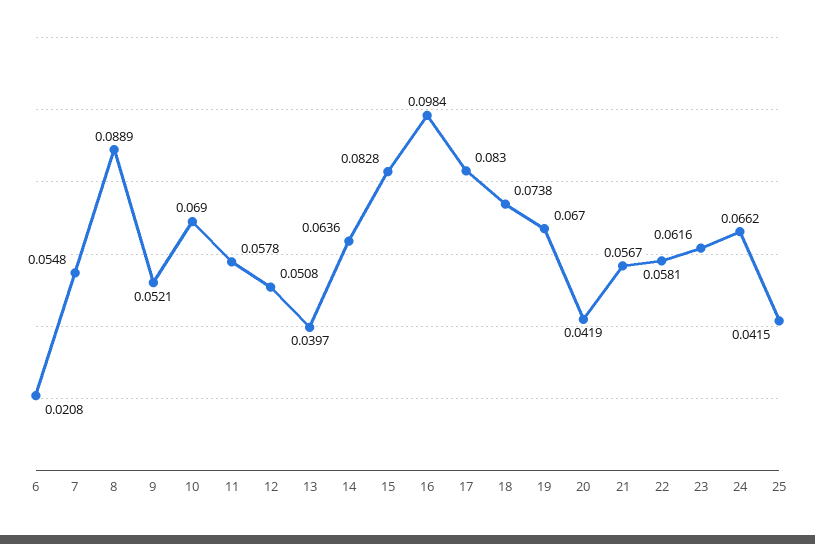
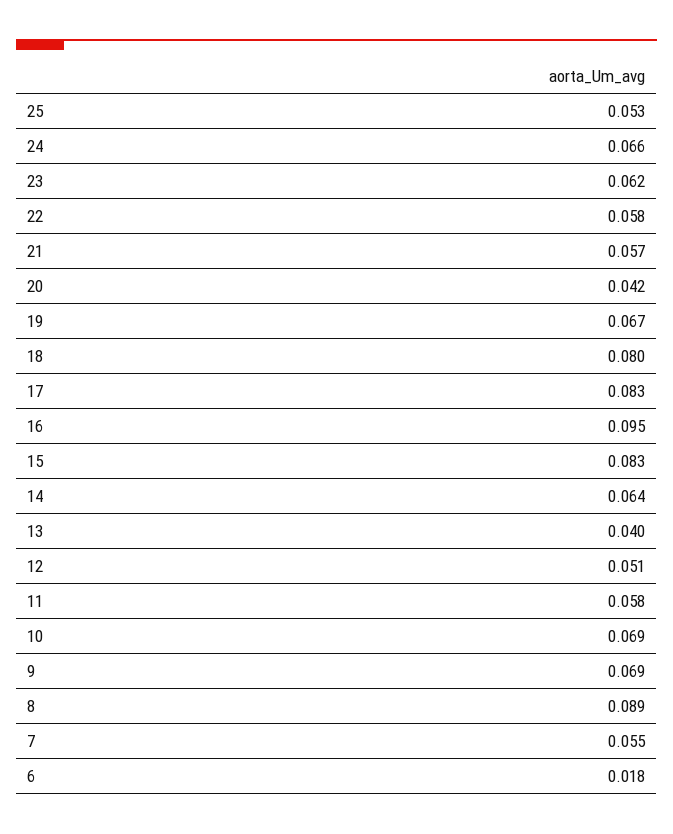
6: 0.0208 -> 0.018
9: 0.0521 -> 0.069
16: 0.0984 -> 0.095
18: 0.0738 -> 0.08
25: 0.0415 -> 0.053

